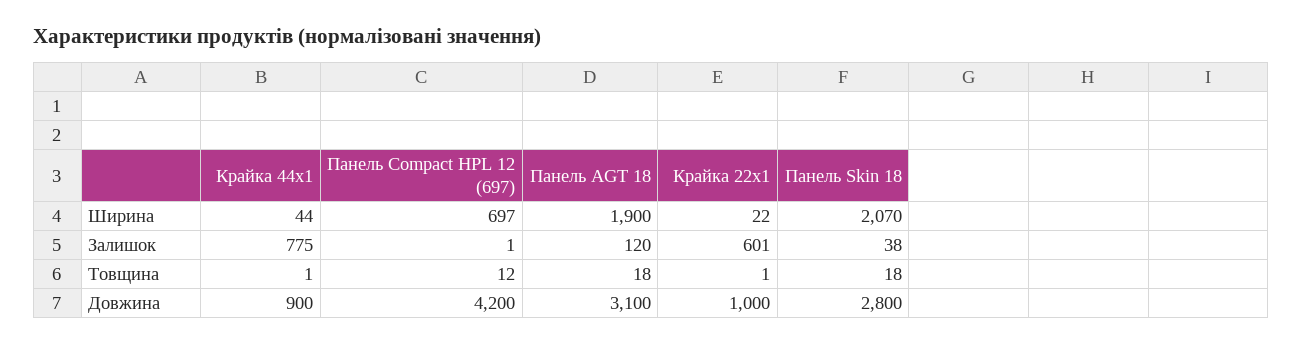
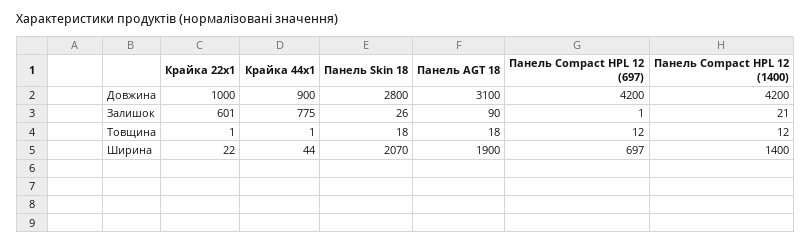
Панель AGT 18, Залишок: 120 -> 90
Панель Skin 18, Залишок: 38 -> 26
Панель Compact HPL 12 (1400), Довжина: none -> 4200
Панель Compact HPL 12 (1400), Залишок: none -> 21
Панель Compact HPL 12 (1400), Товщина: none -> 12
Панель Compact HPL 12 (1400), Ширина: none -> 1400

